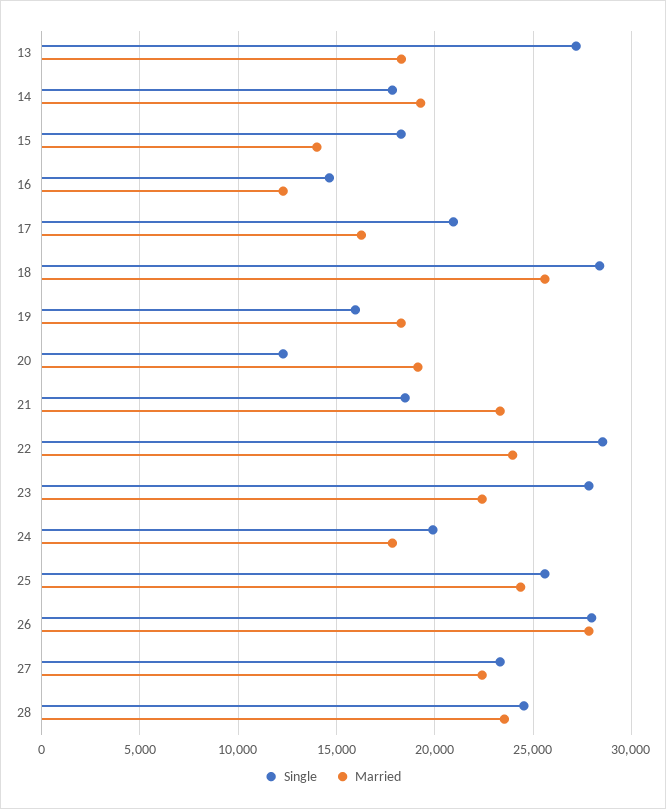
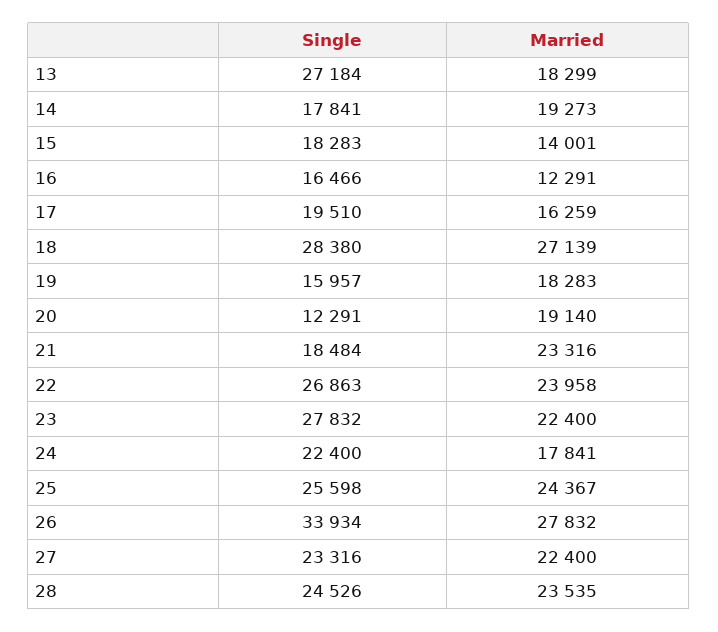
Single, 16: 14500 -> 16466
Single, 17: 21000 -> 19510
Married, 18: 25500 -> 27139
Single, 22: 28500 -> 26863
Single, 24: 20000 -> 22400
Single, 26: 28000 -> 33934

